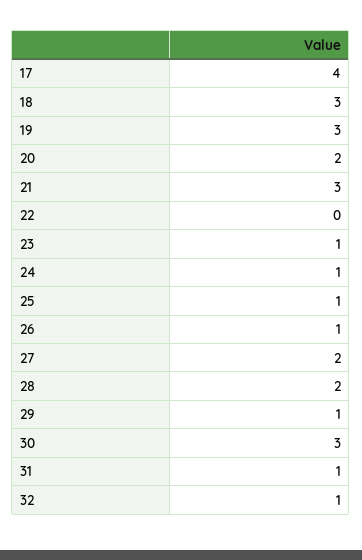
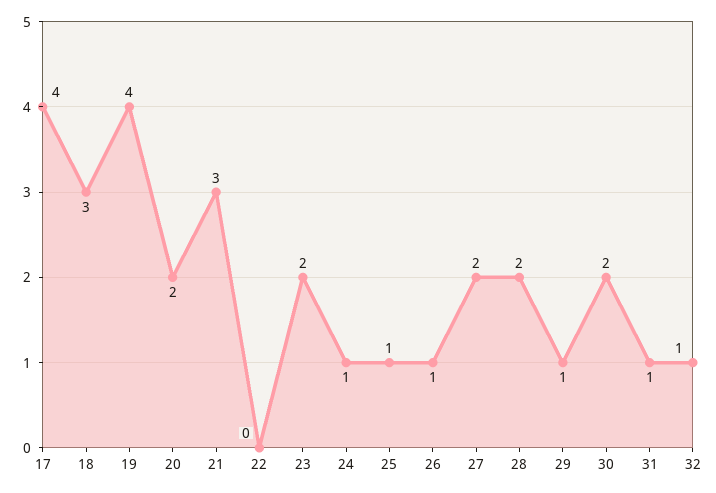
19: 3 -> 4
23: 1 -> 2
30: 3 -> 2

